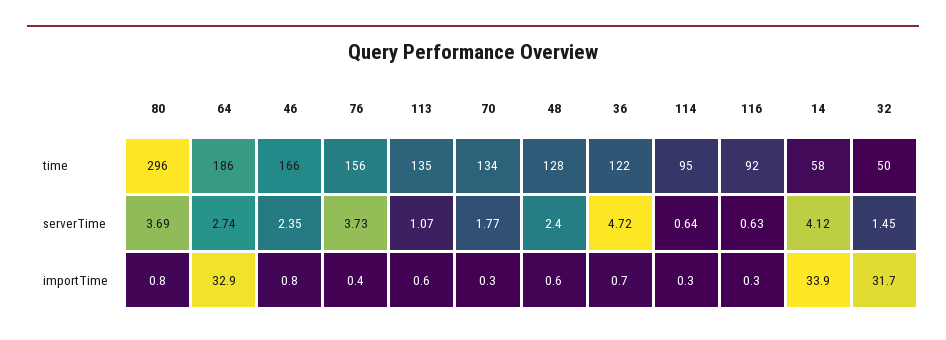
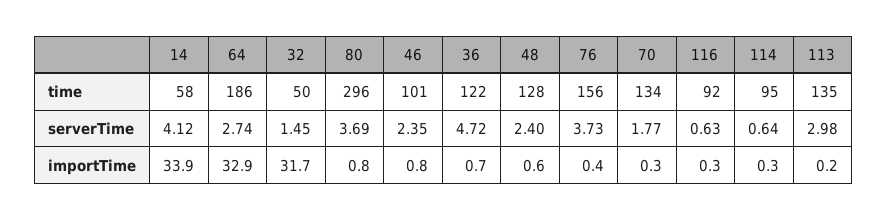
46, time: 166 -> 101
113, serverTime: 1.07 -> 2.98
113, importTime: 0.6 -> 0.2

